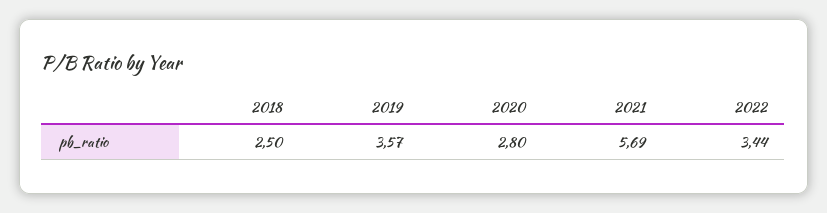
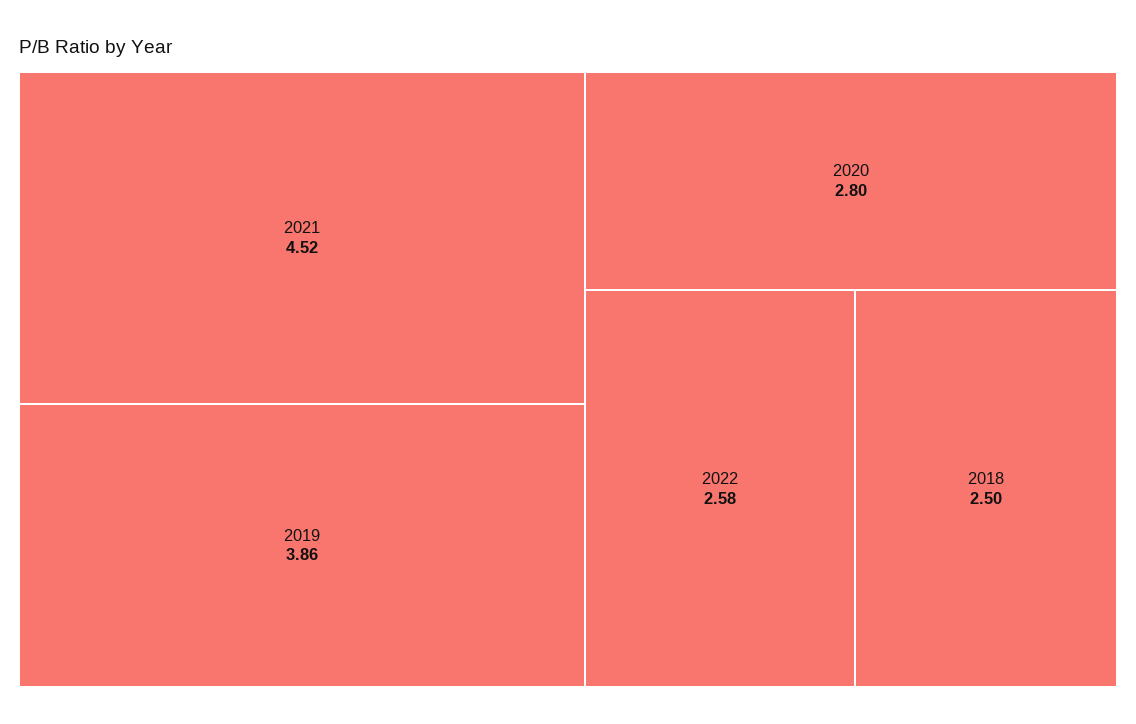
2019: 3.57 -> 3.86
2021: 5.69 -> 4.52
2022: 3.44 -> 2.58

